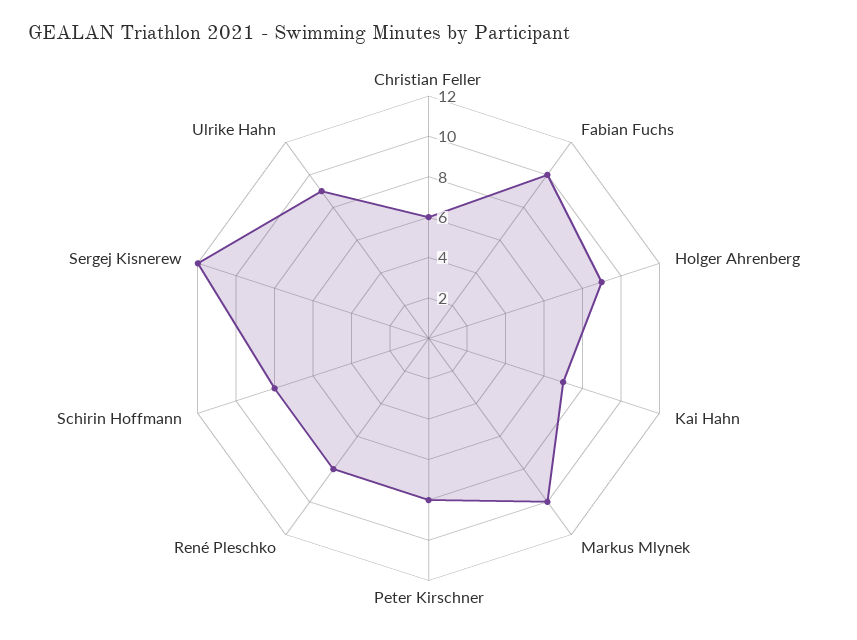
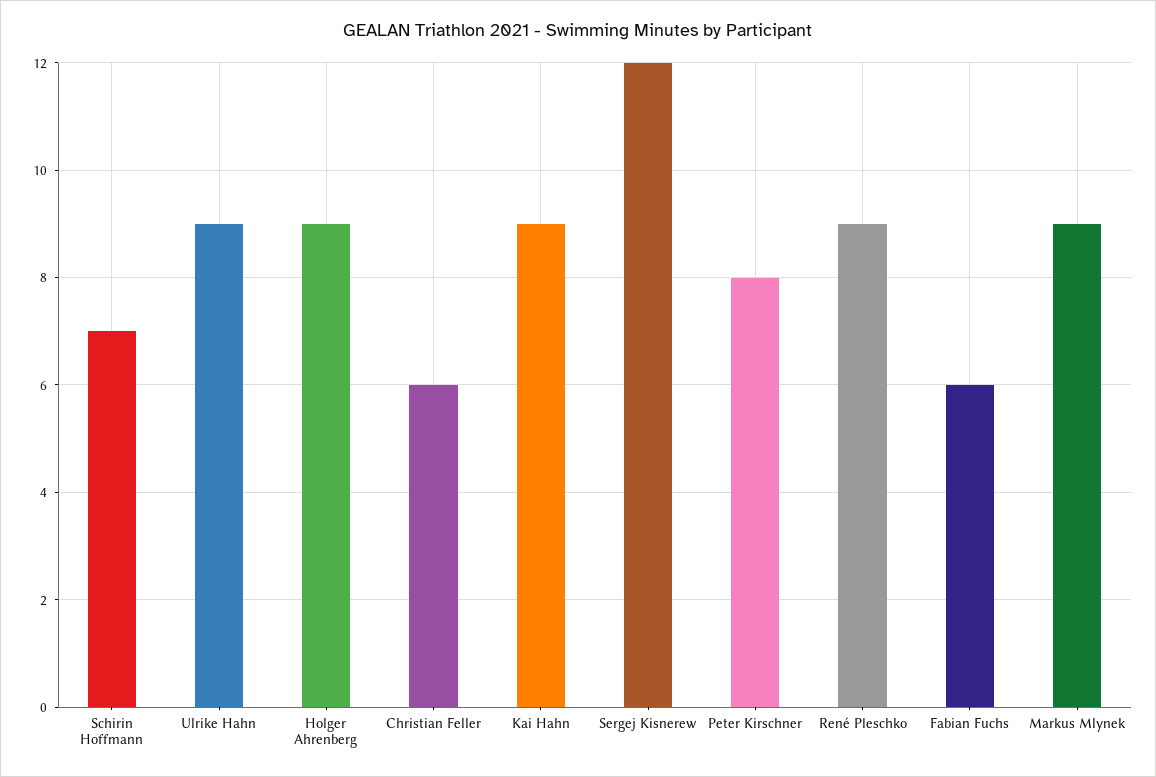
Fabian Fuchs: 10 -> 6
Kai Hahn: 7 -> 9
Markus Mlynek: 10 -> 9
René Pleschko: 8 -> 9
Schirin Hoffmann: 8 -> 7

